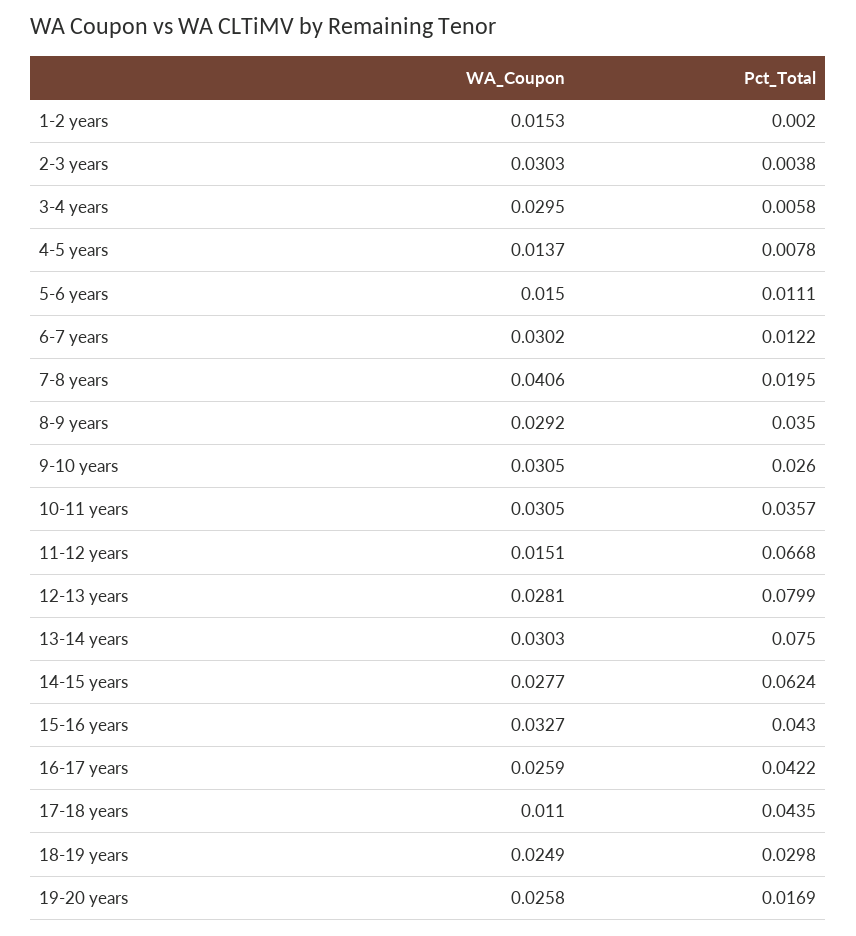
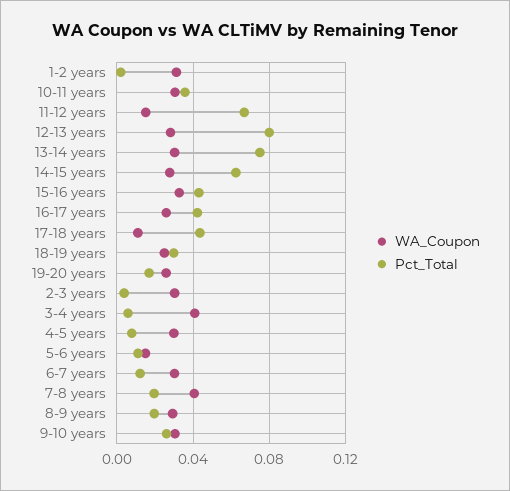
WA_Coupon, 1-2 years: 0.0153 -> 0.03
WA_Coupon, 3-4 years: 0.0295 -> 0.04
WA_Coupon, 4-5 years: 0.0137 -> 0.03
Pct_Total, 8-9 years: 0.035 -> 0.02

